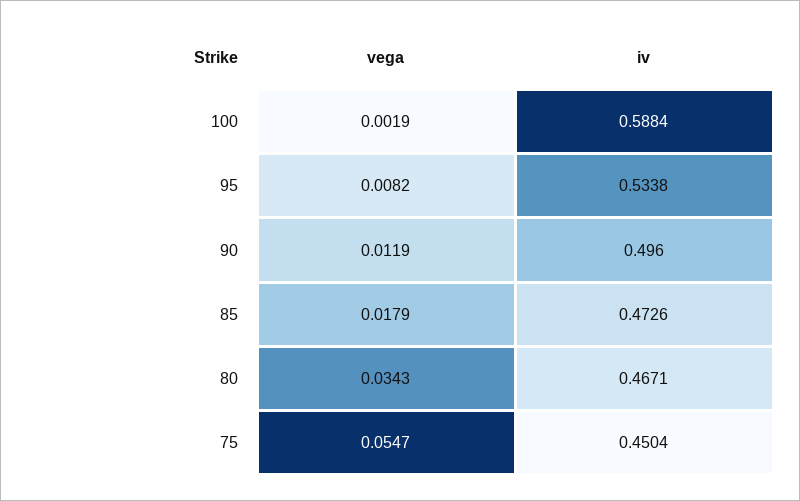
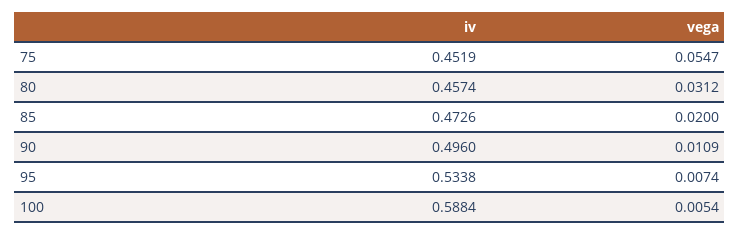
vega, 100: 0.0019 -> 0.0054
vega, 95: 0.0082 -> 0.0074
vega, 90: 0.0119 -> 0.0109
vega, 85: 0.0179 -> 0.02
vega, 80: 0.0343 -> 0.0312
iv, 80: 0.4671 -> 0.4574
iv, 75: 0.4504 -> 0.4519

